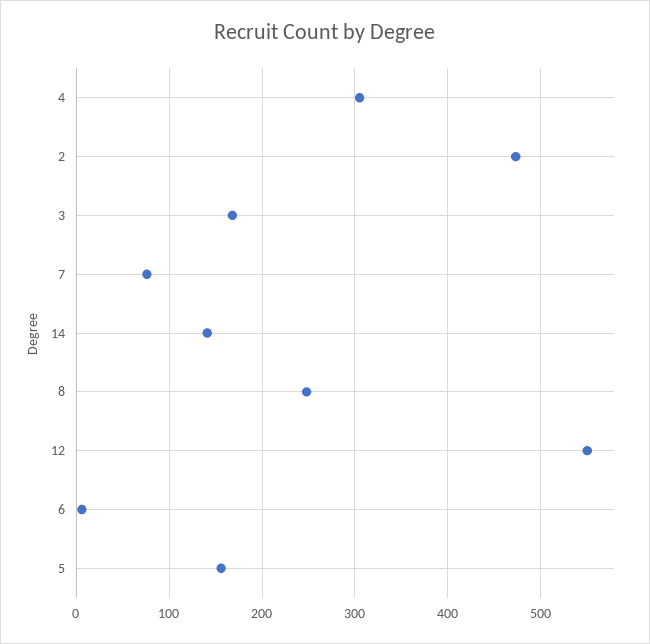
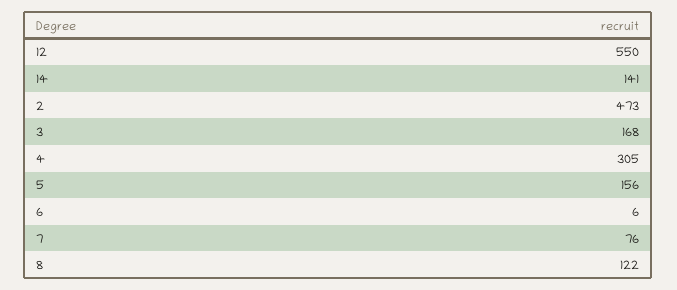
8: 250 -> 122

